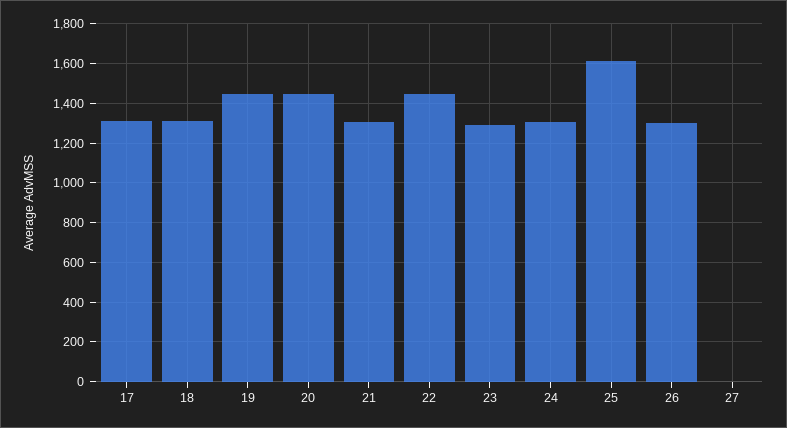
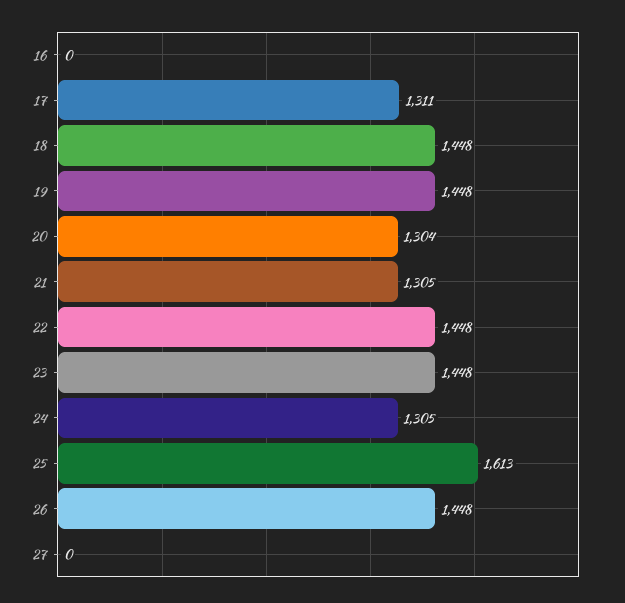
18: 1300 -> 1448
20: 1450 -> 1304
23: 1300 -> 1448
26: 1300 -> 1448
16: none -> 0

